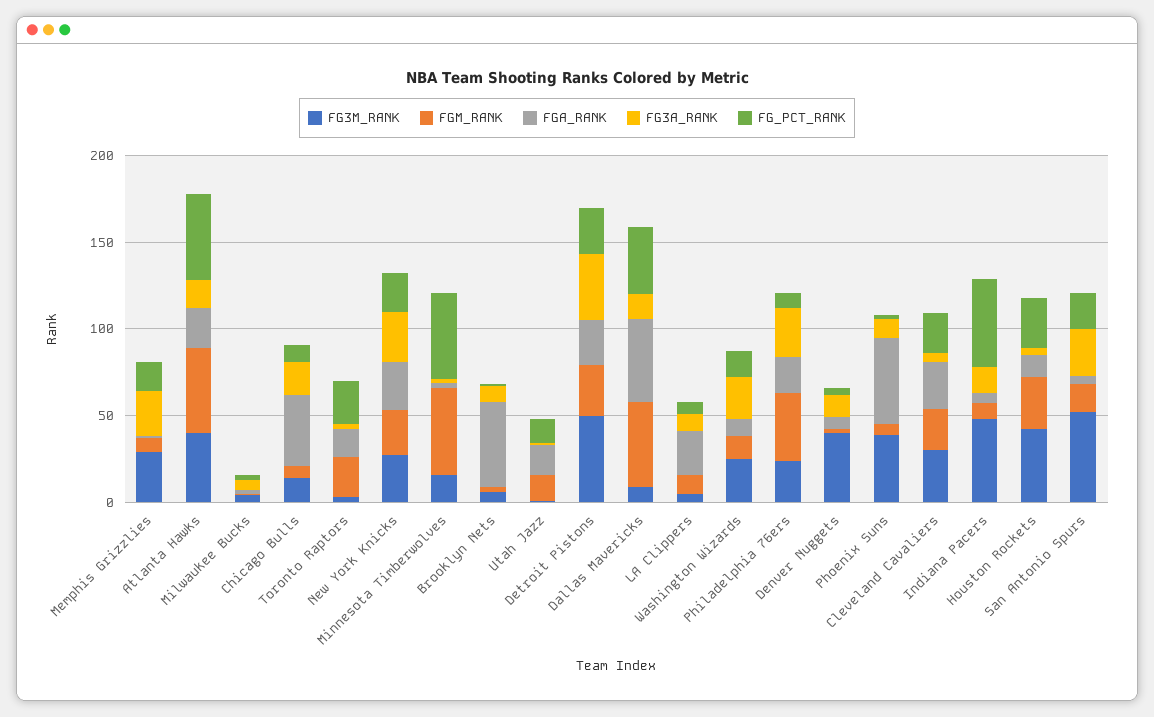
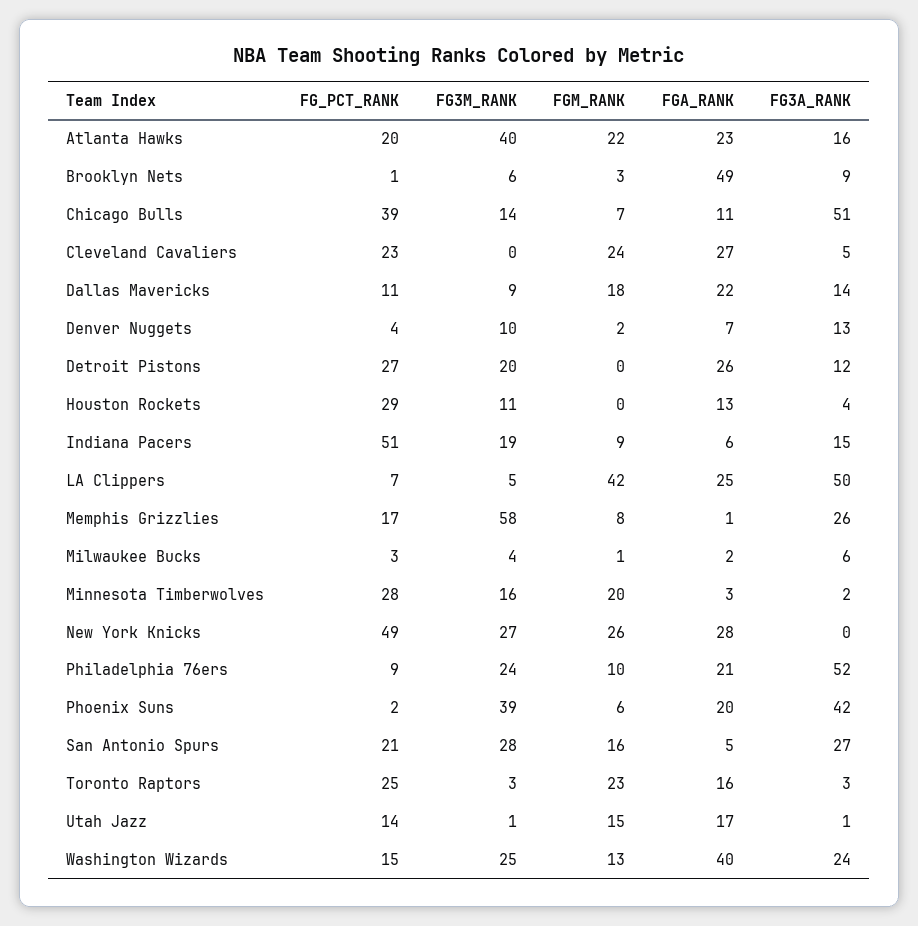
FG3M_RANK, Memphis Grizzlies: 30 -> 58
FGM_RANK, Atlanta Hawks: 50 -> 22
FG_PCT_RANK, Atlanta Hawks: 50 -> 20
FGA_RANK, Chicago Bulls: 40 -> 11
FG3A_RANK, Chicago Bulls: 20 -> 51
FG_PCT_RANK, Chicago Bulls: 10 -> 39
FG3A_RANK, New York Knicks: 30 -> 0
FG_PCT_RANK, New York Knicks: 20 -> 49
FGM_RANK, Minnesota Timberwolves: 50 -> 20
FG_PCT_RANK, Minnesota Timberwolves: 50 -> 28
FG3M_RANK, Detroit Pistons: 50 -> 20
FGM_RANK, Detroit Pistons: 30 -> 0
FG3A_RANK, Detroit Pistons: 40 -> 12
FGM_RANK, Dallas Mavericks: 50 -> 18
FGA_RANK, Dallas Mavericks: 50 -> 22
FG_PCT_RANK, Dallas Mavericks: 40 -> 11
FGM_RANK, LA Clippers: 10 -> 42
FG3A_RANK, LA Clippers: 10 -> 50
FGA_RANK, Washington Wizards: 10 -> 40
FGM_RANK, Philadelphia 76ers: 40 -> 10
FG3A_RANK, Philadelphia 76ers: 30 -> 52
FG3M_RANK, Denver Nuggets: 40 -> 10
FGA_RANK, Phoenix Suns: 50 -> 20
FG3A_RANK, Phoenix Suns: 10 -> 42
FG3M_RANK, Cleveland Cavaliers: 30 -> 0
FG3M_RANK, Indiana Pacers: 50 -> 19
FG3M_RANK, Houston Rockets: 40 -> 11
FGM_RANK, Houston Rockets: 30 -> 0
FG3M_RANK, San Antonio Spurs: 50 -> 28

